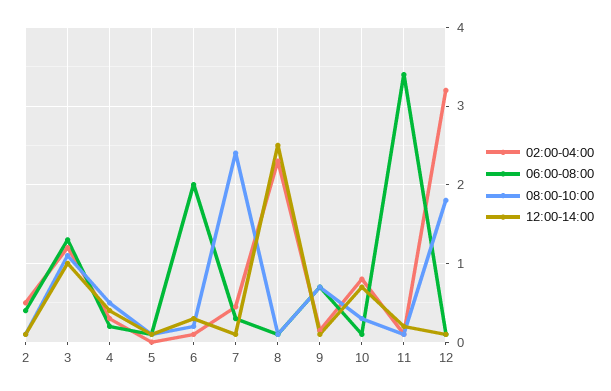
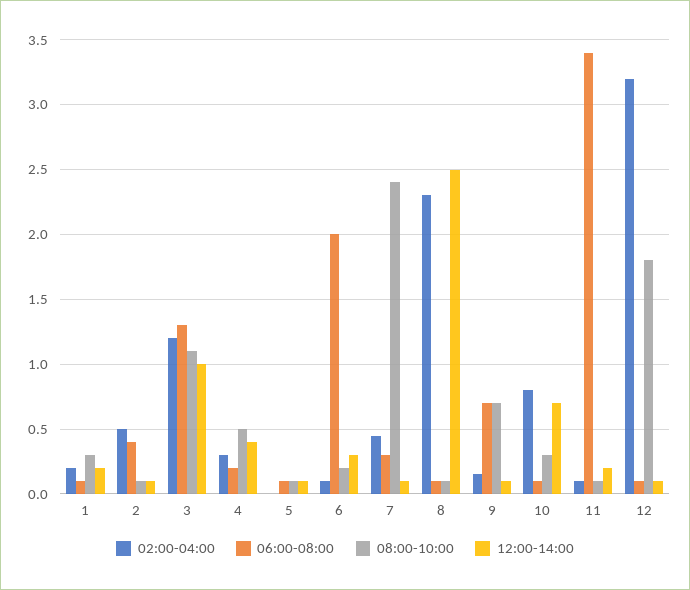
02:00-04:00, 1: none -> 0.2
06:00-08:00, 1: none -> 0.1
08:00-10:00, 1: none -> 0.3
12:00-14:00, 1: none -> 0.2

